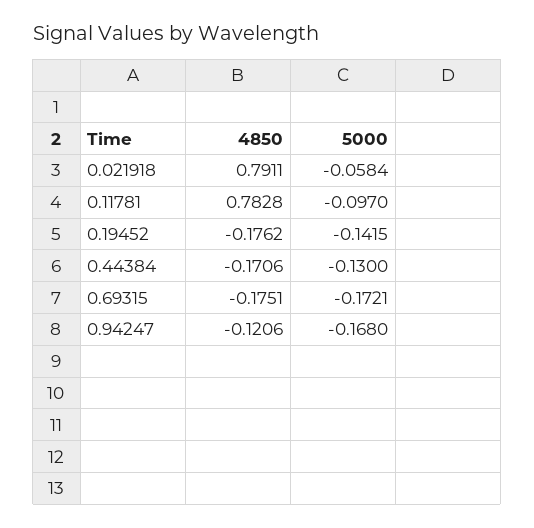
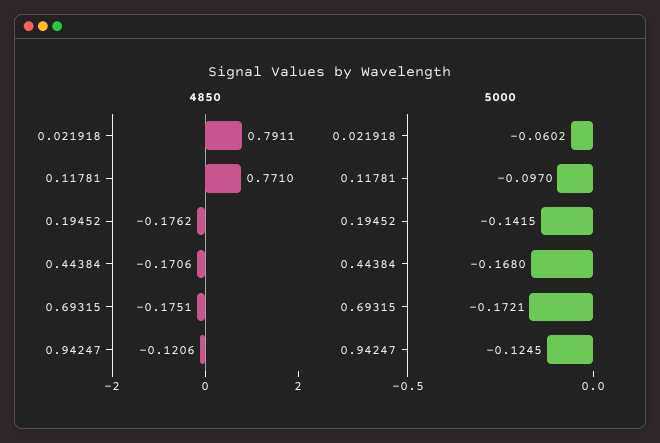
5000, 0.021918: -0.0584 -> -0.0602
4850, 0.11781: 0.7828 -> 0.771
5000, 0.44384: -0.13 -> -0.168
5000, 0.94247: -0.168 -> -0.1245

